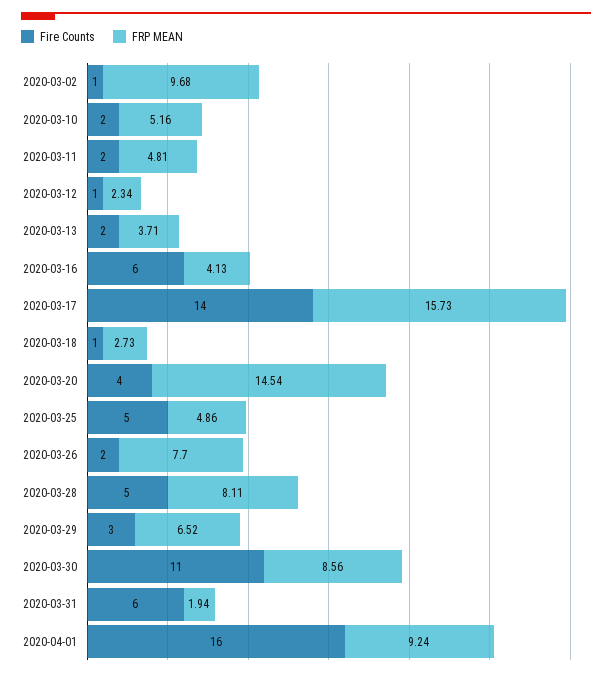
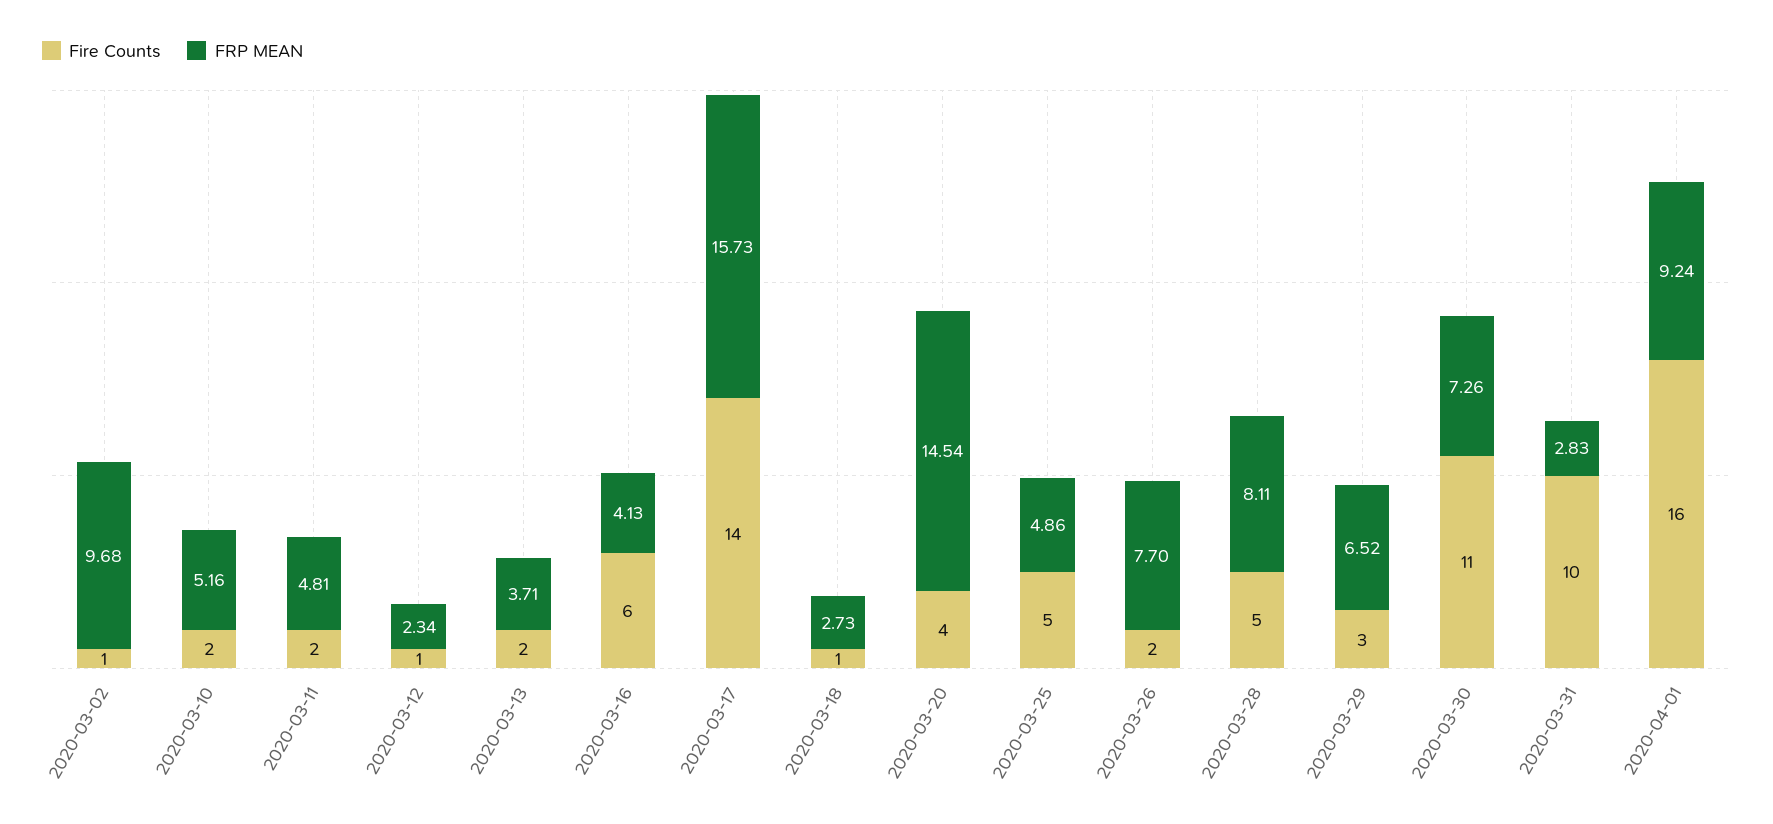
FRP MEAN, 2020-03-30: 8.56 -> 7.26
Fire Counts, 2020-03-31: 6 -> 10
FRP MEAN, 2020-03-31: 1.94 -> 2.83

